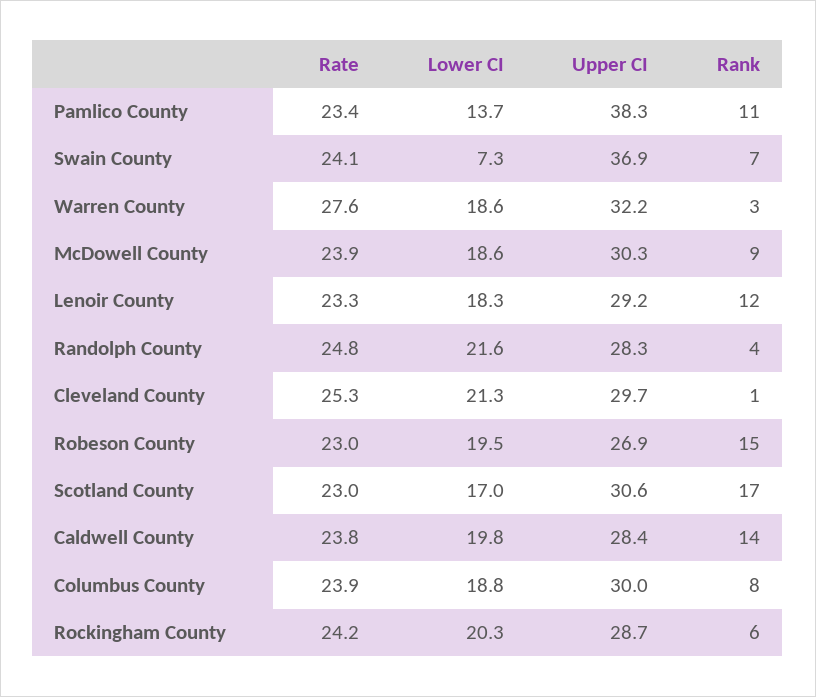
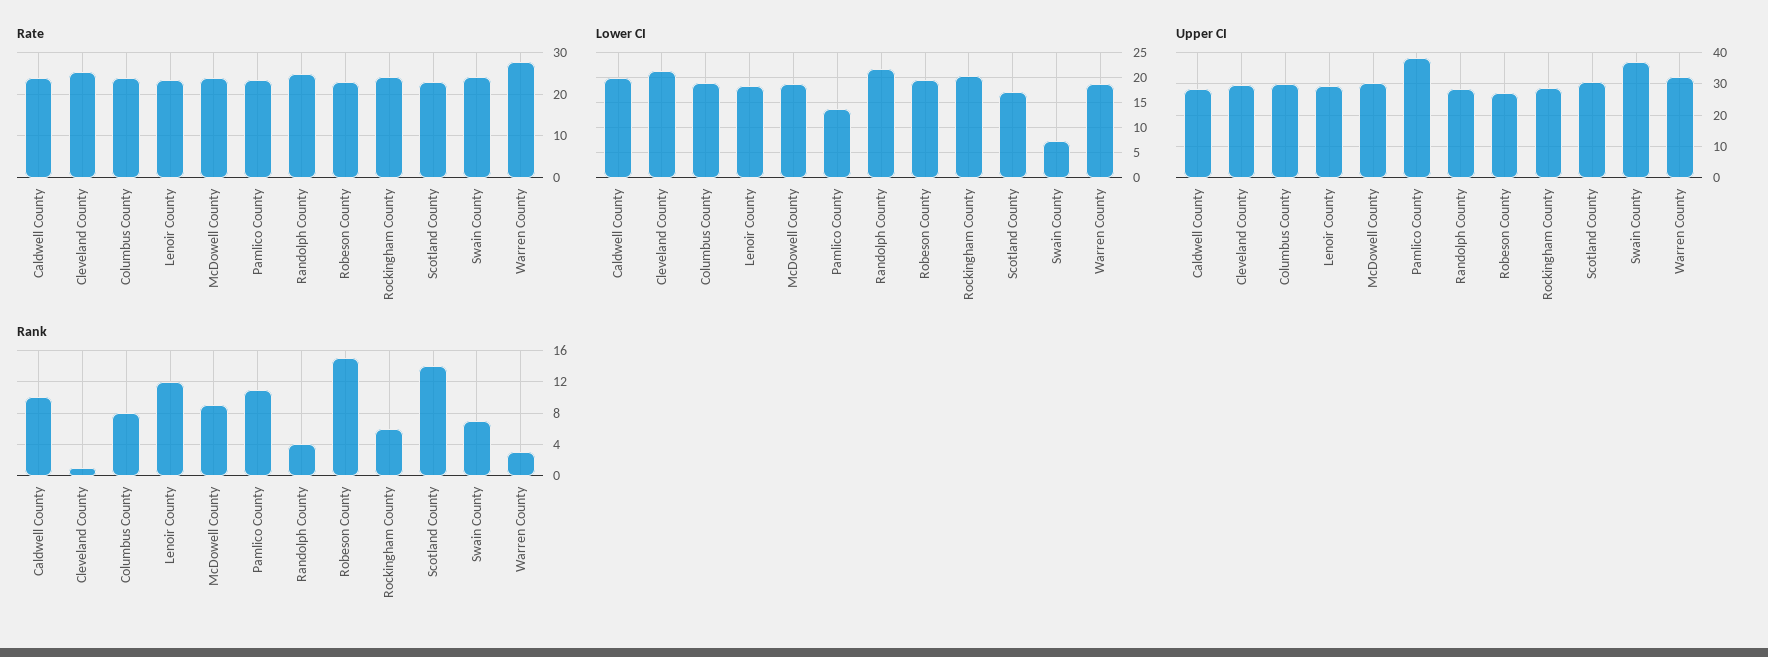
Rank, Scotland County: 17 -> 14
Rank, Caldwell County: 14 -> 10

